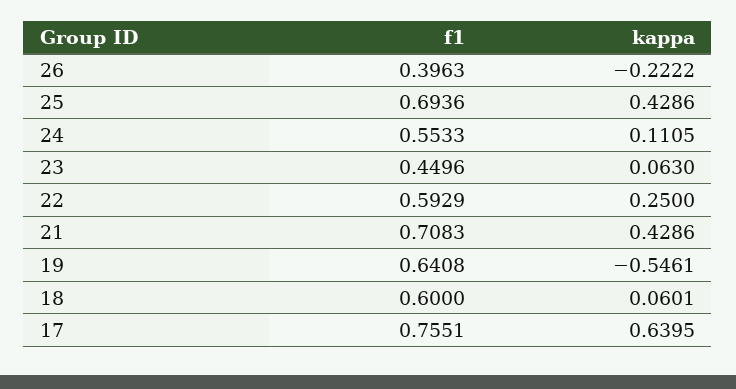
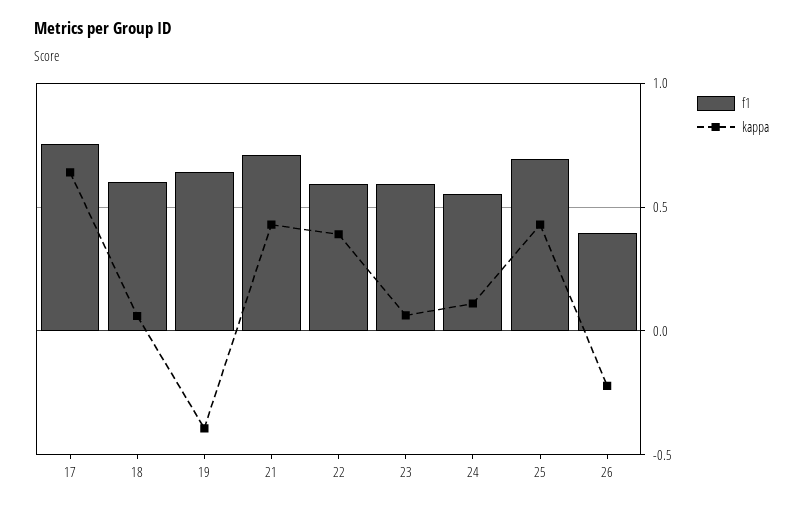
f1, 23: 0.4496 -> 0.6
kappa, 22: 0.25 -> 0.4
kappa, 19: -0.5461 -> -0.4

